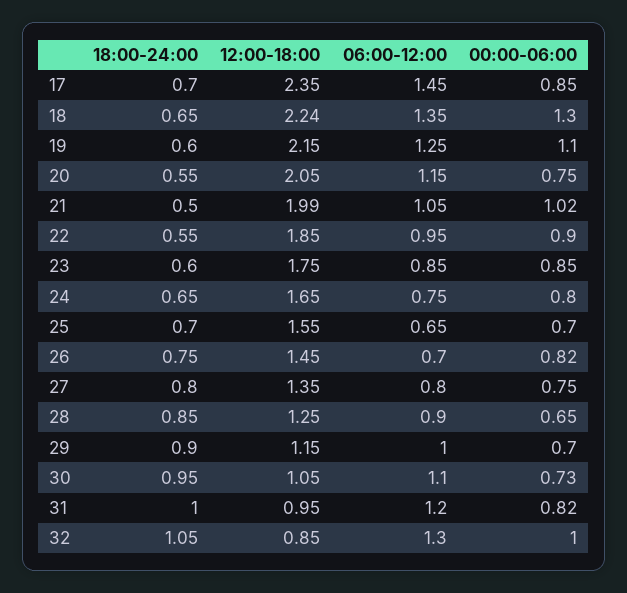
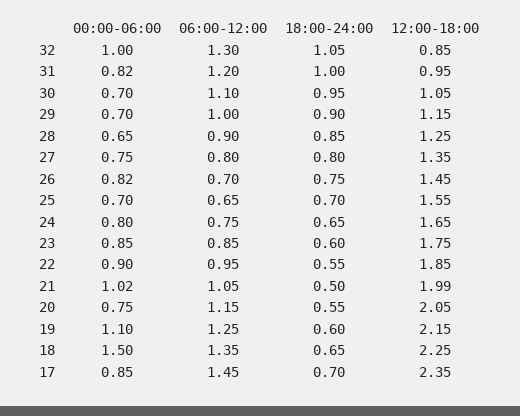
12:00-18:00, 18: 2.24 -> 2.25
00:00-06:00, 18: 1.3 -> 1.5
00:00-06:00, 30: 0.73 -> 0.7

